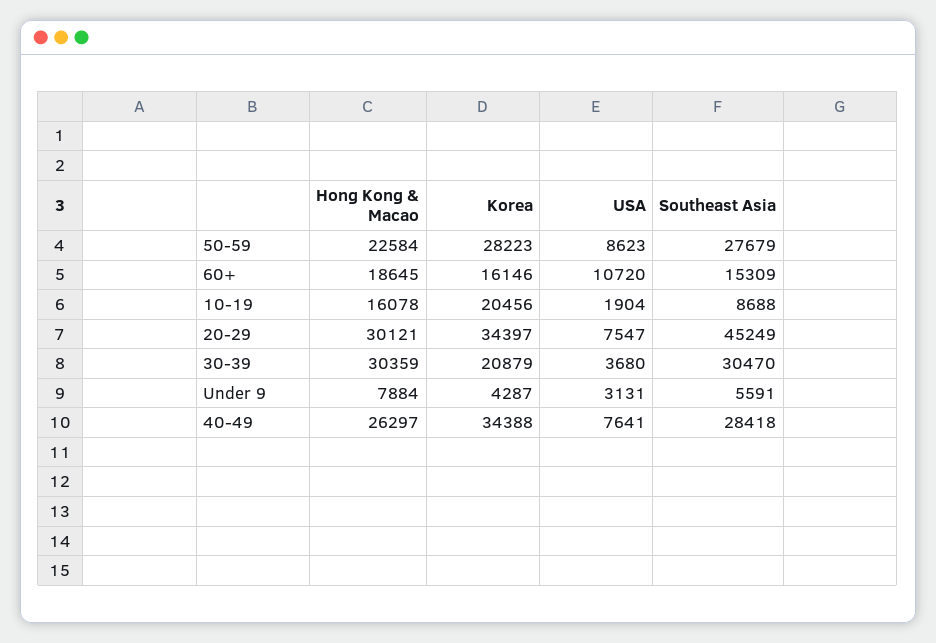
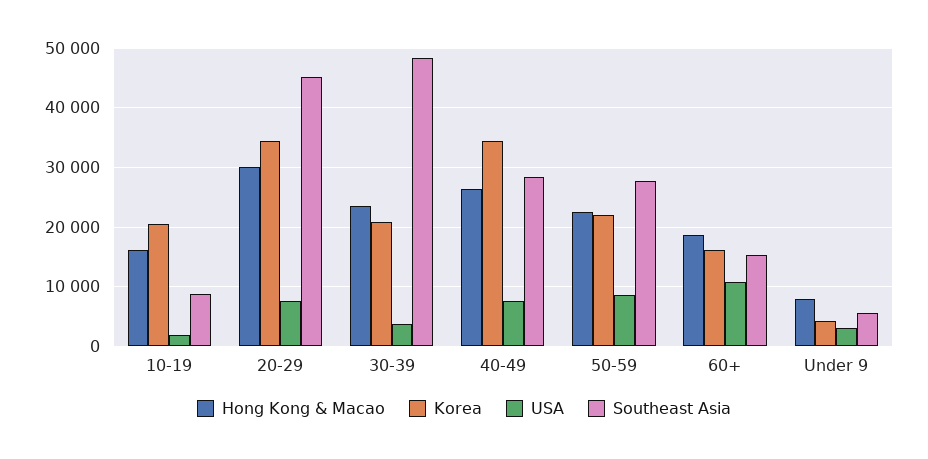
Korea, 50-59: 28223 -> 22000
Hong Kong & Macao, 30-39: 30359 -> 24000
Southeast Asia, 30-39: 30470 -> 48000

